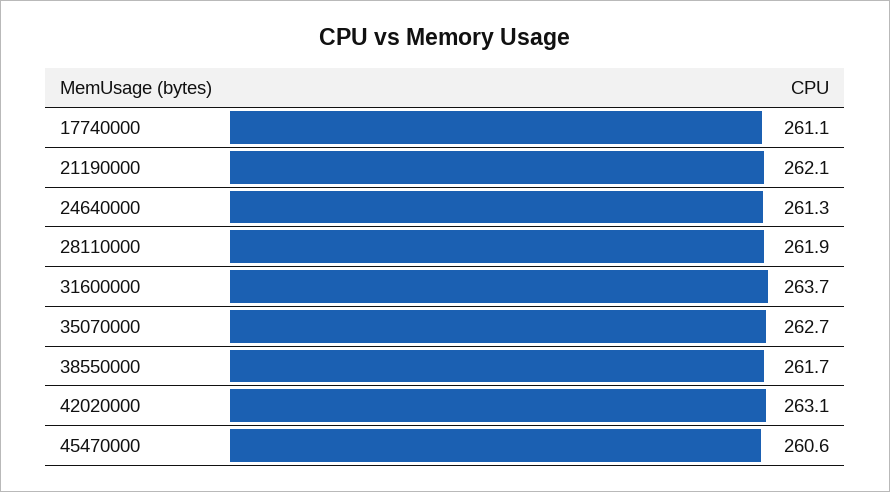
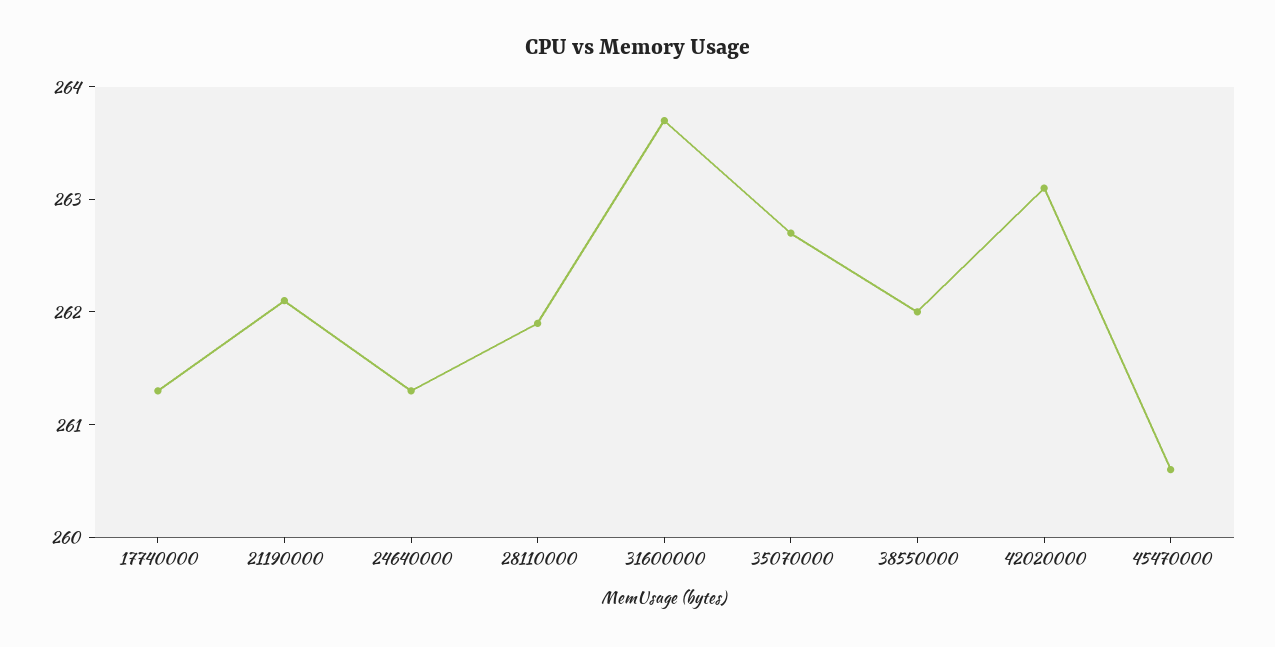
17740000: 261.1 -> 261.3
38550000: 261.7 -> 262

